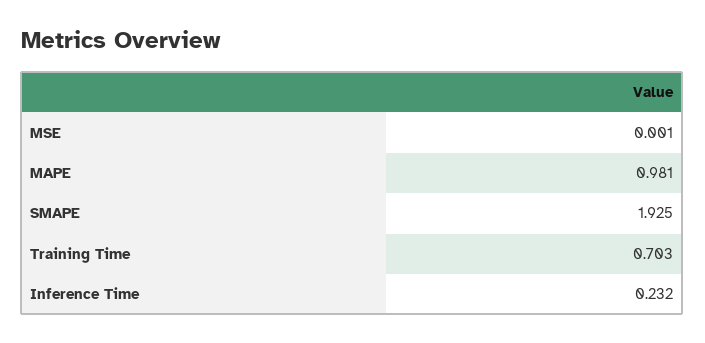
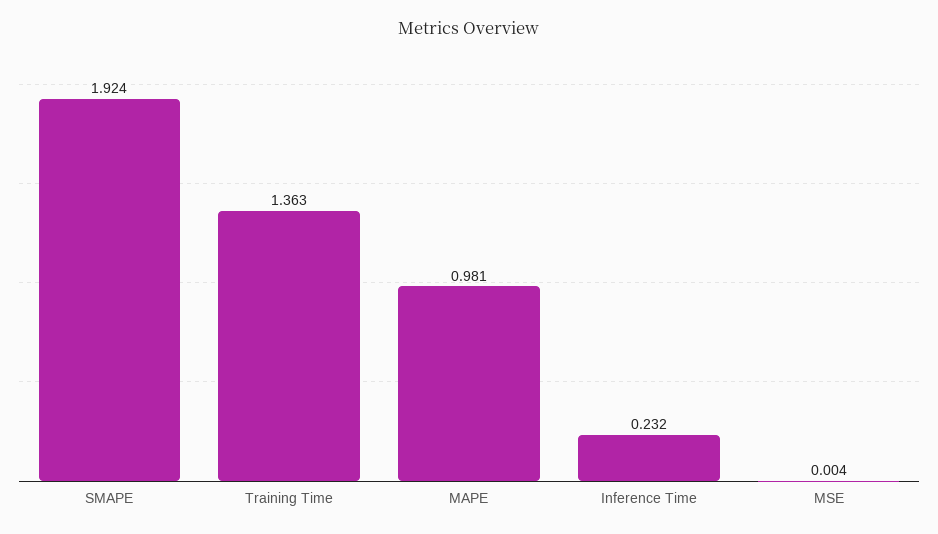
MSE: 0.001 -> 0.004
SMAPE: 1.925 -> 1.924
Training Time: 0.703 -> 1.363

